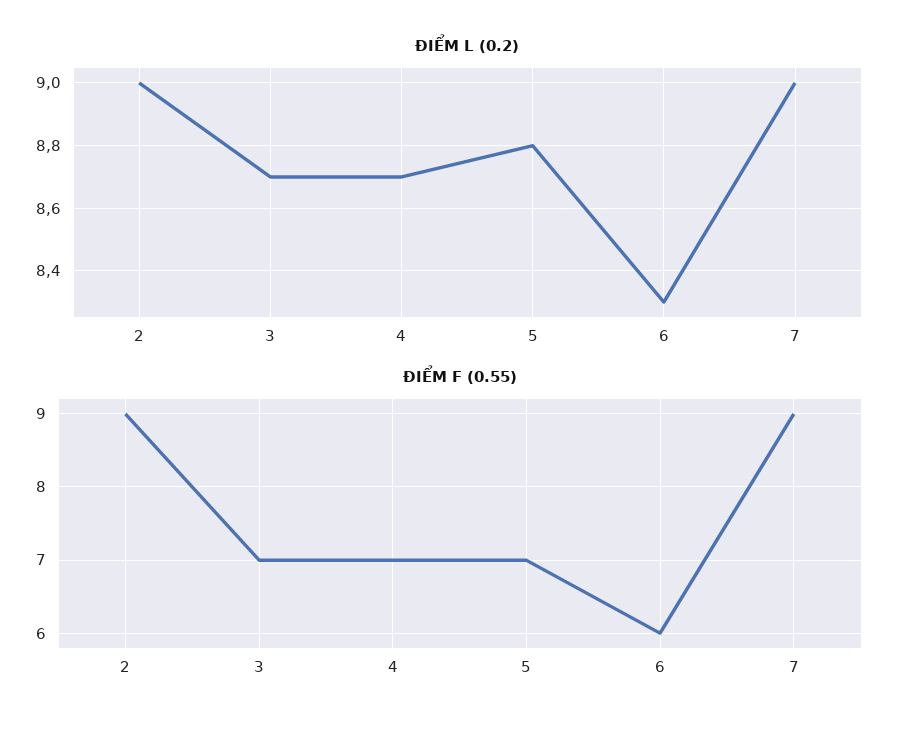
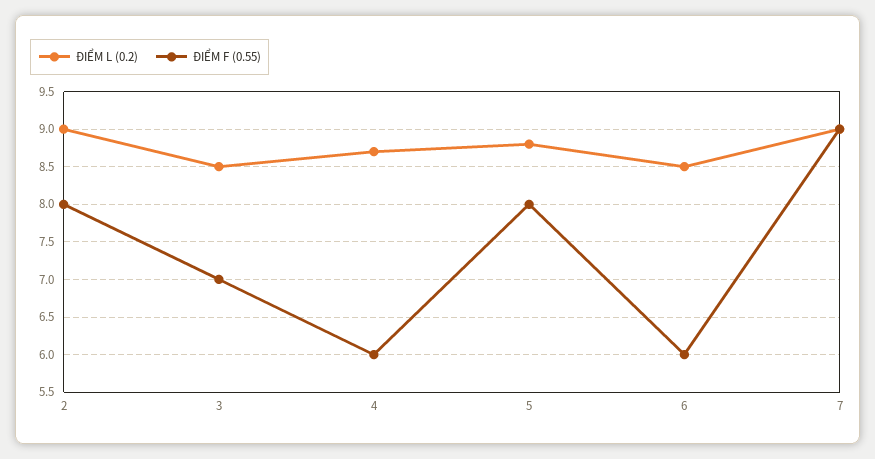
ĐIỂM L (0.2), 3: 8.7 -> 8.5
ĐIỂM L (0.2), 6: 8.3 -> 8.5
ĐIỂM F (0.55), 2: 9 -> 8
ĐIỂM F (0.55), 4: 7 -> 6
ĐIỂM F (0.55), 5: 7 -> 8

